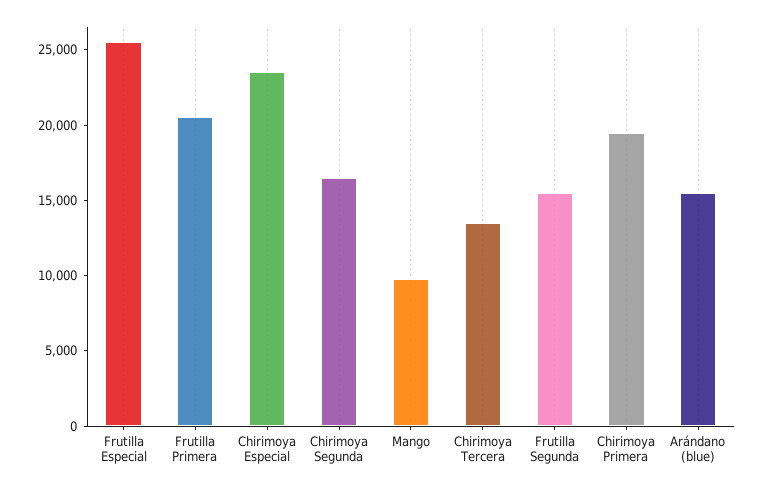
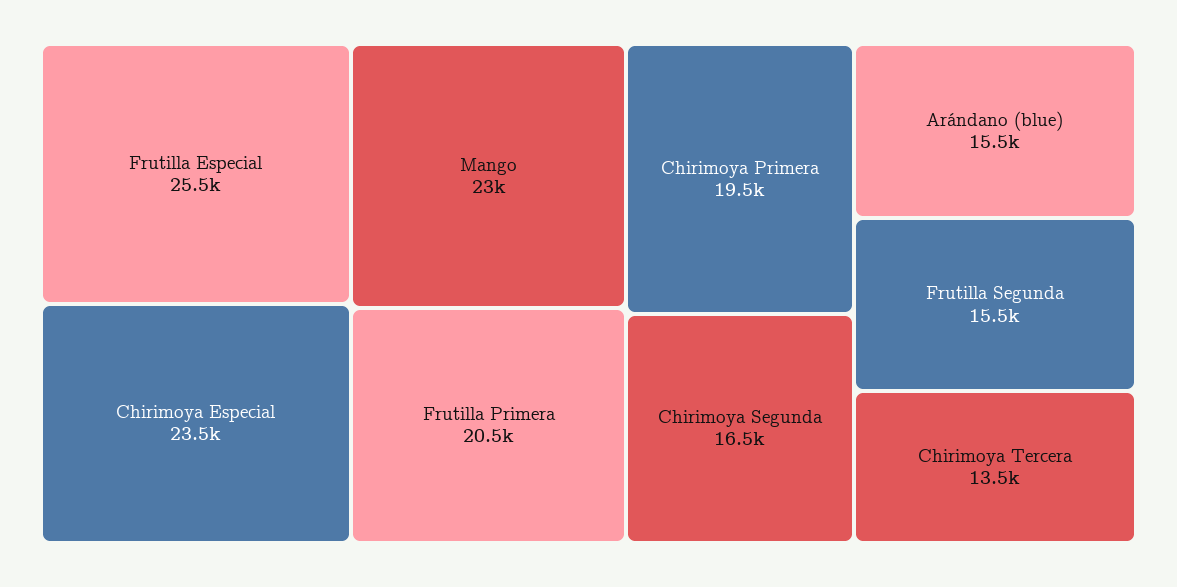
Mango: 10000 -> 23000

